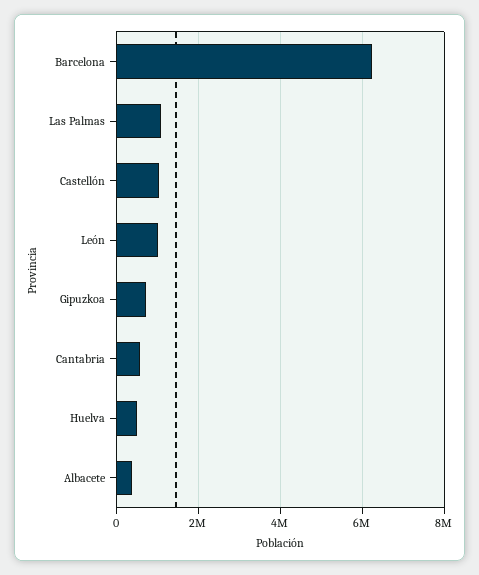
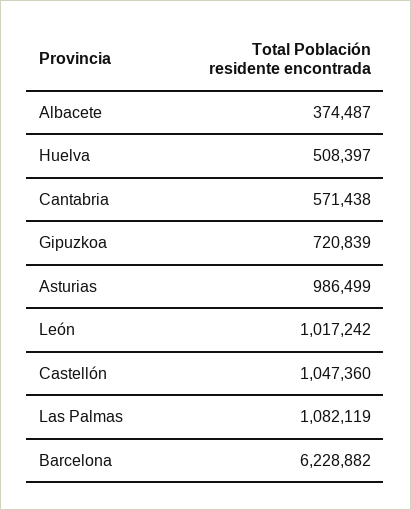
Asturias: none -> 986499

